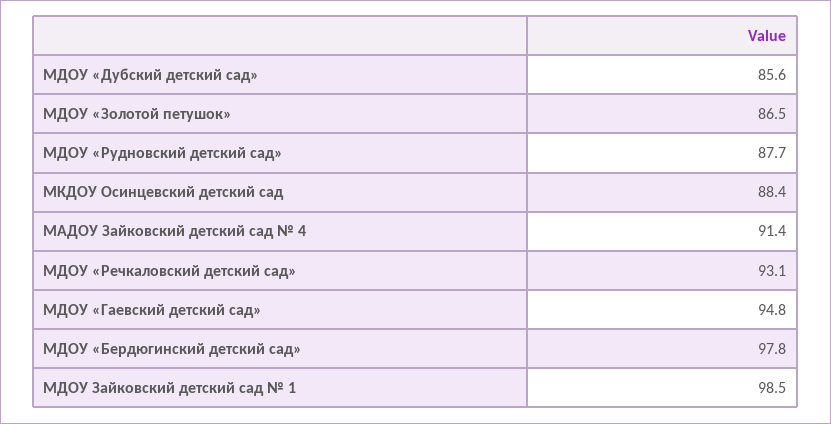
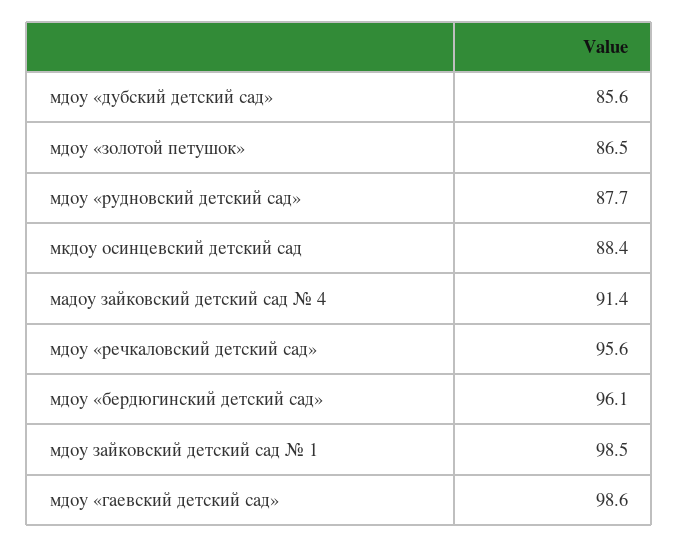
МДОУ «Речкаловский детский сад»: 93.1 -> 95.6
МДОУ «Гаевский детский сад»: 94.8 -> 98.6
МДОУ «Бердюгинский детский сад»: 97.8 -> 96.1

